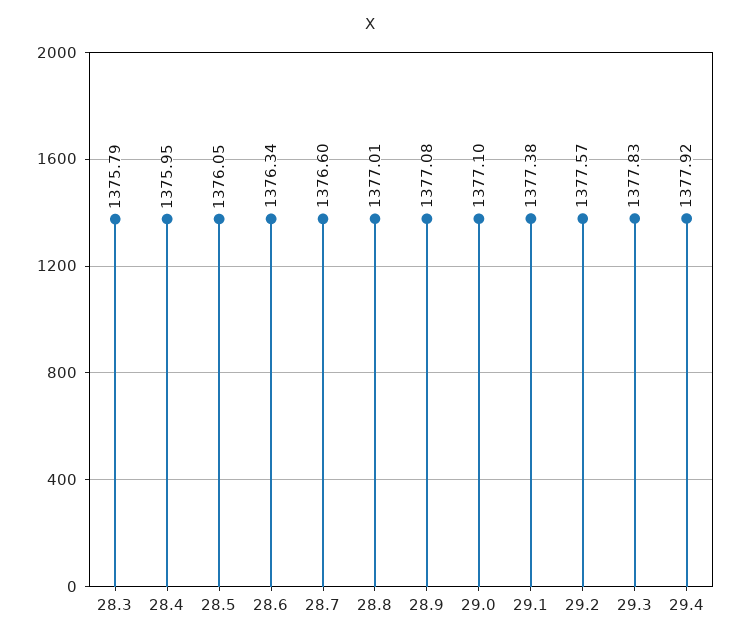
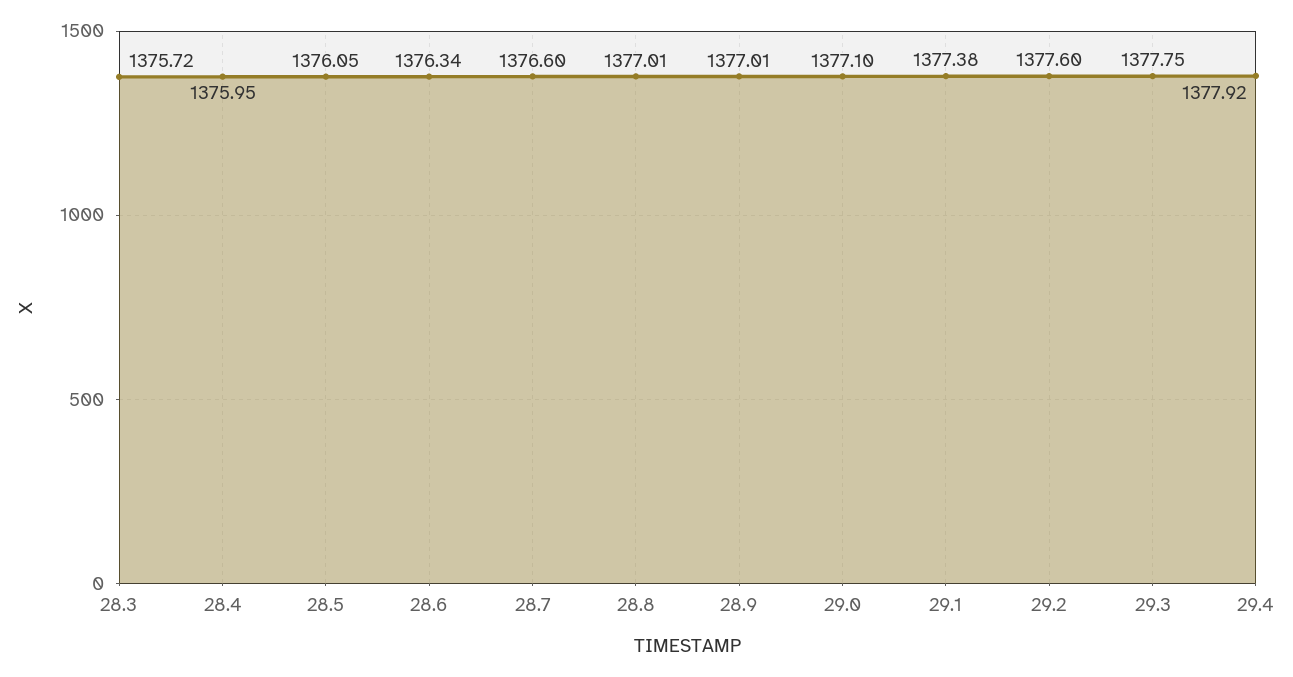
28.3: 1375.79 -> 1375.72
28.9: 1377.08 -> 1377.01
29.2: 1377.57 -> 1377.6
29.3: 1377.83 -> 1377.75

